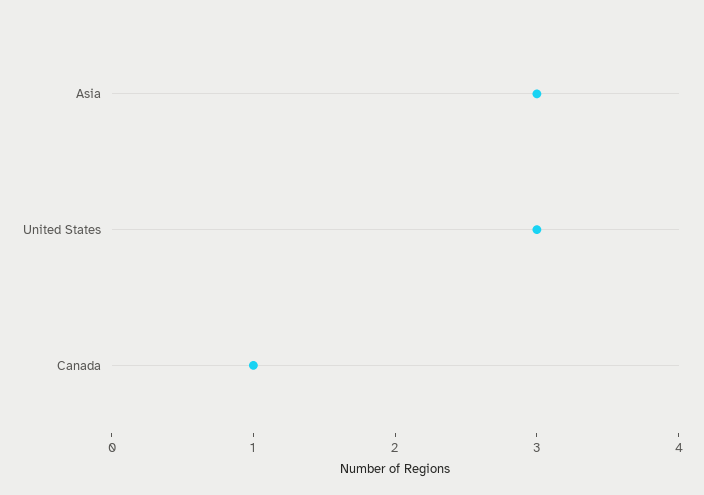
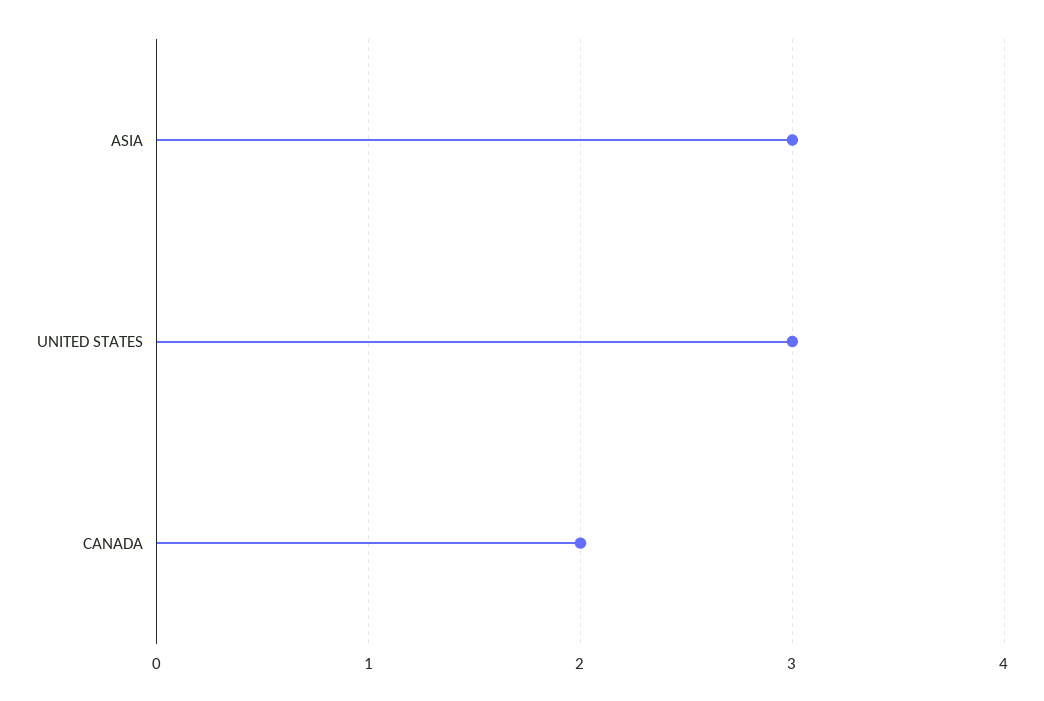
Canada: 1 -> 2

